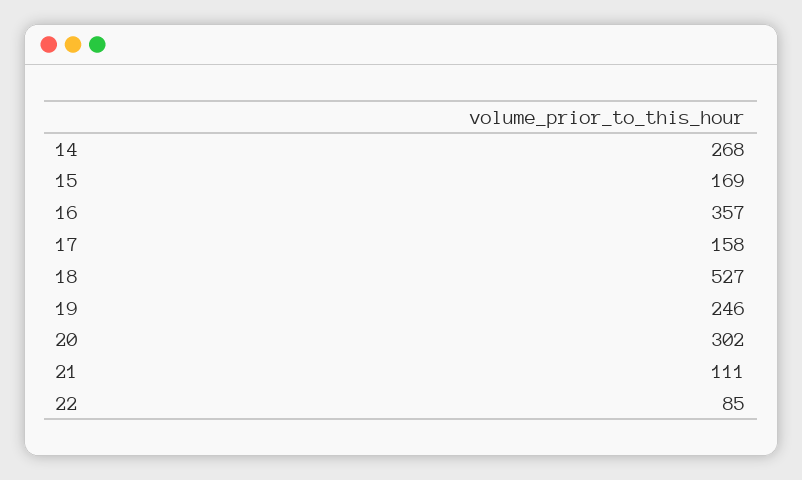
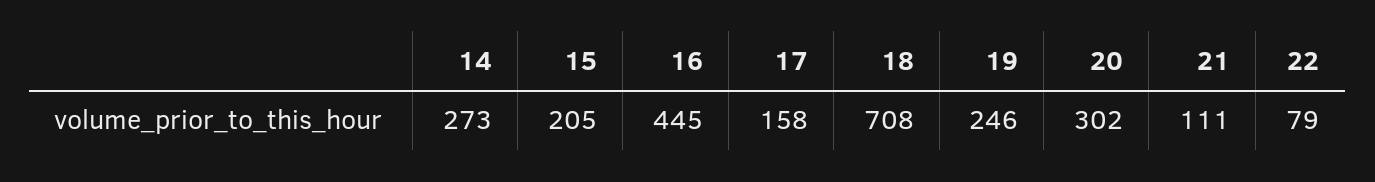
14: 268 -> 273
15: 169 -> 205
16: 357 -> 445
18: 527 -> 708
22: 85 -> 79

